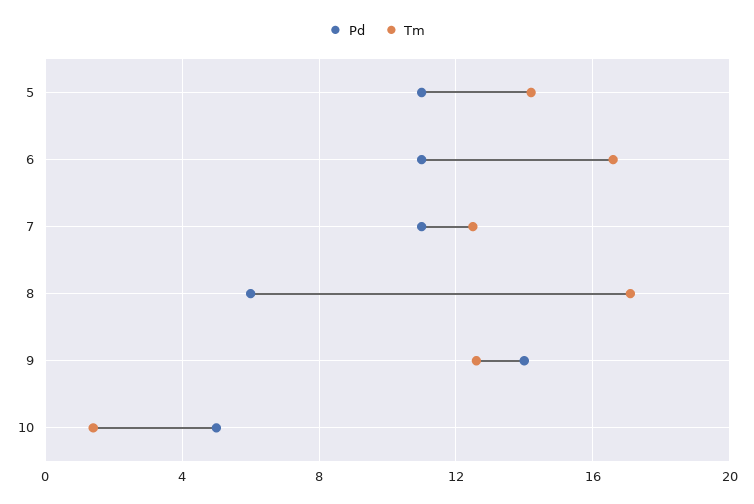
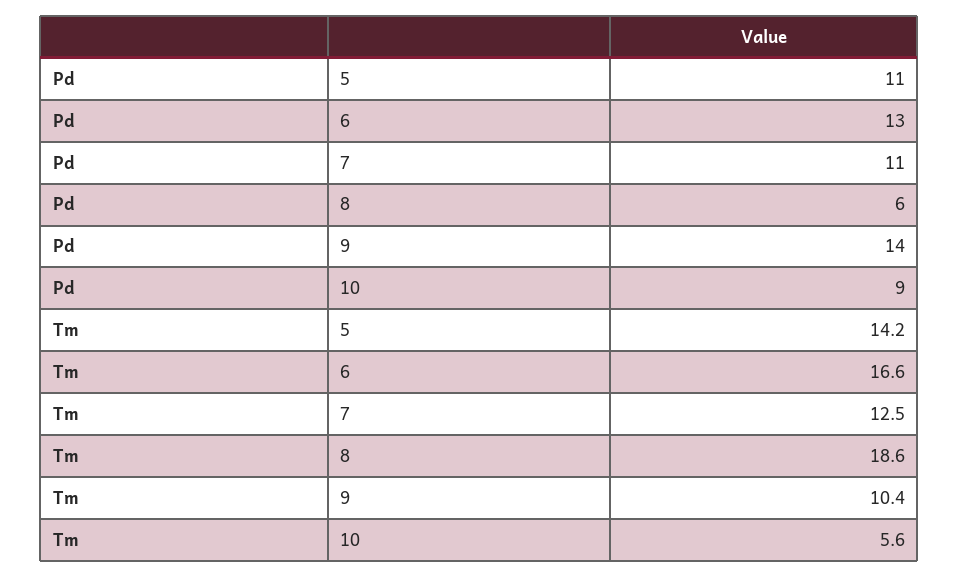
Pd, 6: 11 -> 13
Tm, 8: 17 -> 18.6
Tm, 9: 12.5 -> 10.4
Pd, 10: 5 -> 9
Tm, 10: 1.5 -> 5.6

